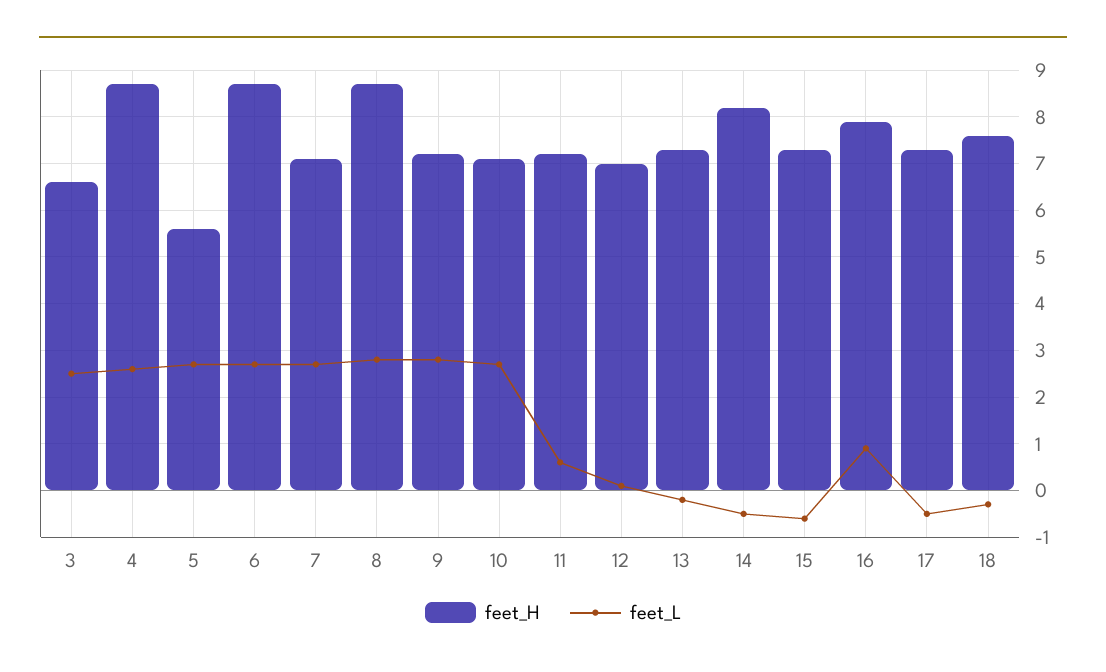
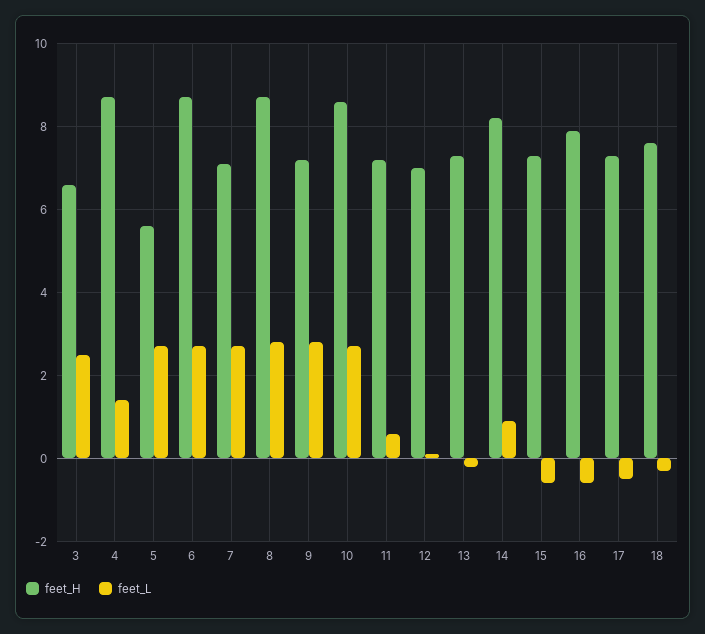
feet_L, 4: 2.5 -> 1.5
feet_H, 10: 7 -> 8.5
feet_L, 14: -0.5 -> 1
feet_L, 16: 1 -> -0.5

